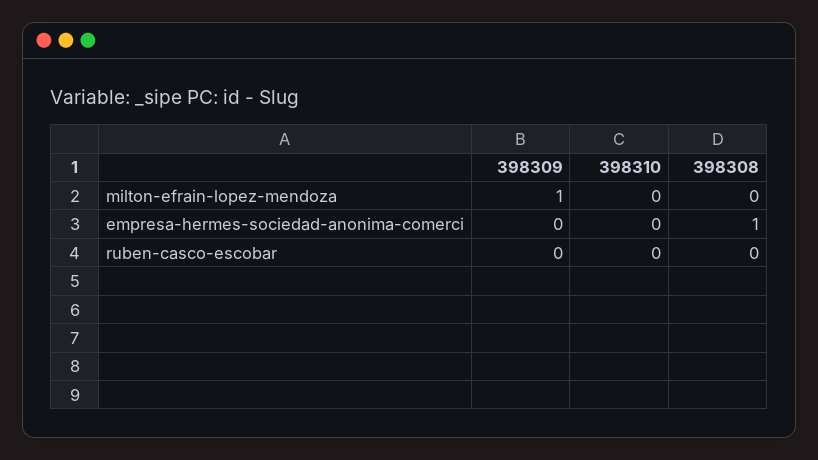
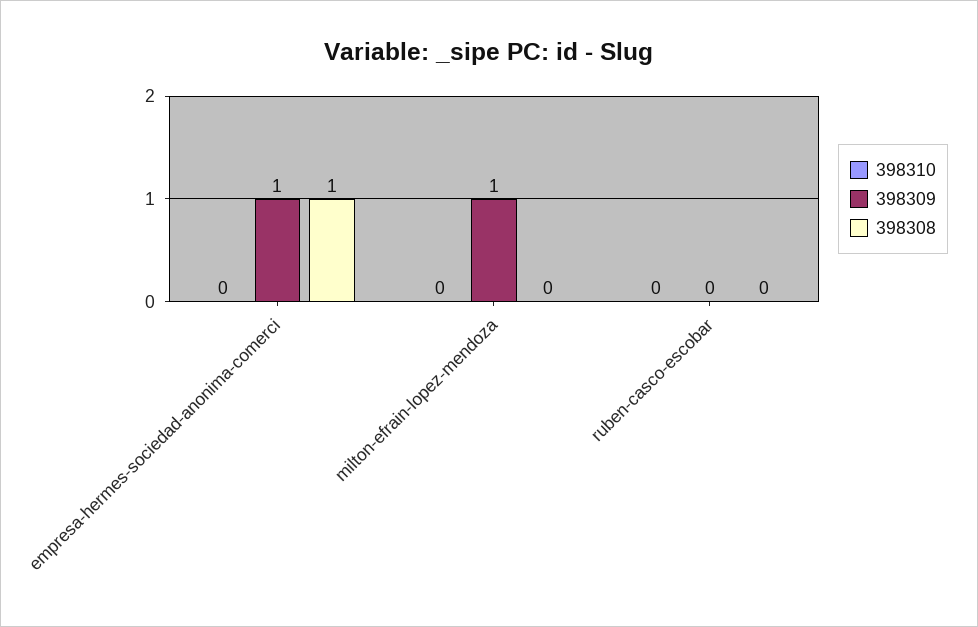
398309, empresa-hermes-sociedad-anonima-comerci: 0 -> 1

